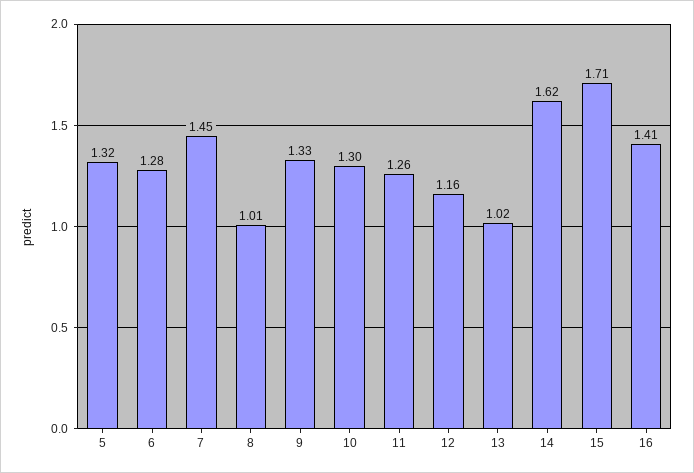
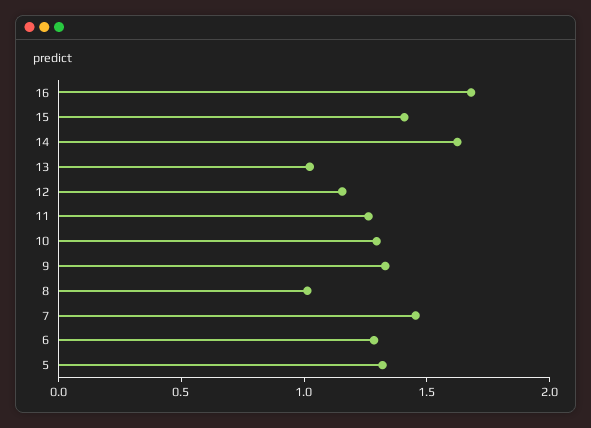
15: 1.71 -> 1.4
16: 1.41 -> 1.7

